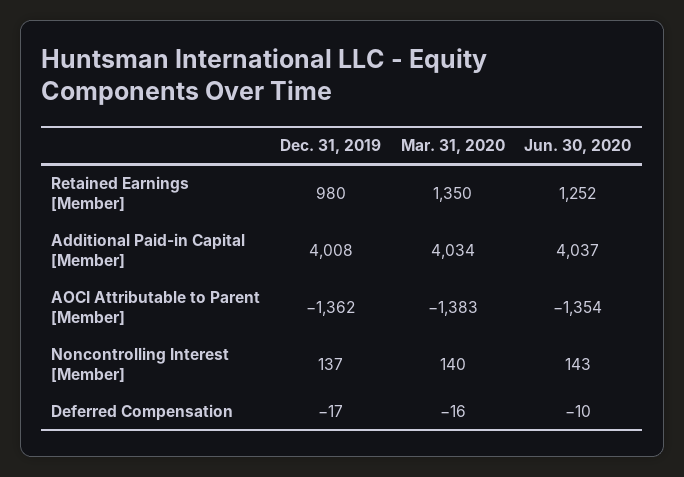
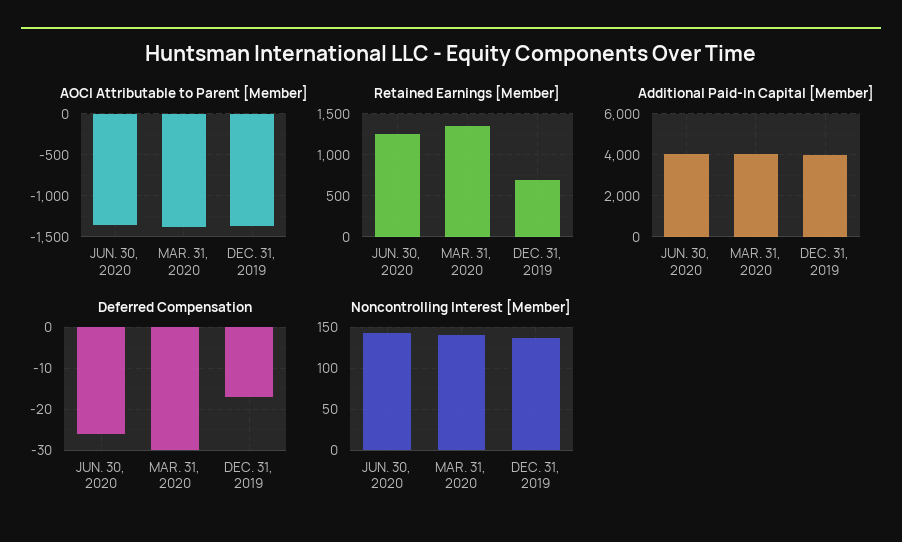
Retained Earnings [Member], Dec. 31, 2019: 980 -> 700
Deferred Compensation, Mar. 31, 2020: -16 -> -30
Deferred Compensation, Jun. 30, 2020: -10 -> -25

